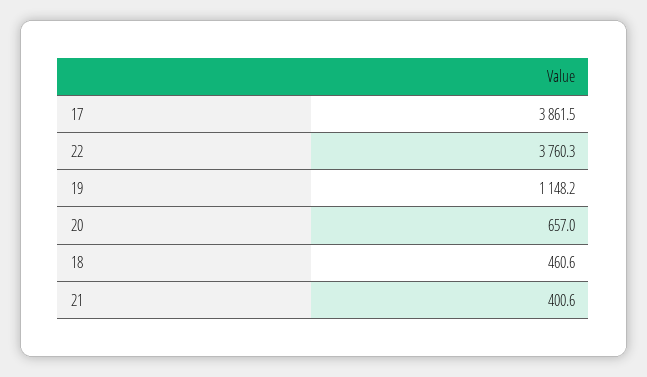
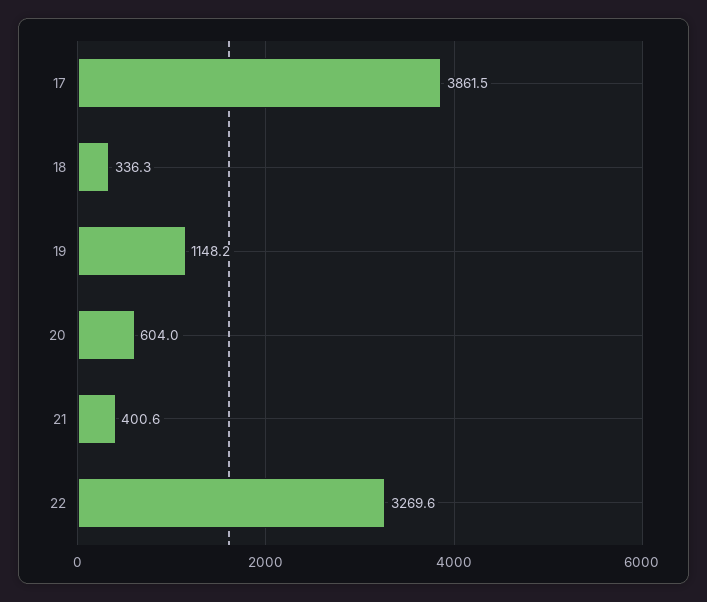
22: 3760.3 -> 3269.6
20: 657 -> 604
18: 460.6 -> 336.3

